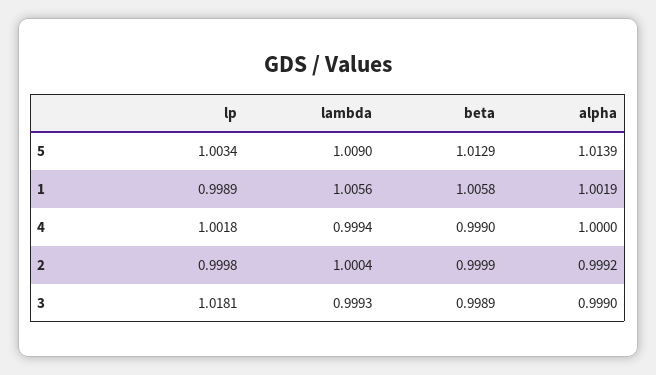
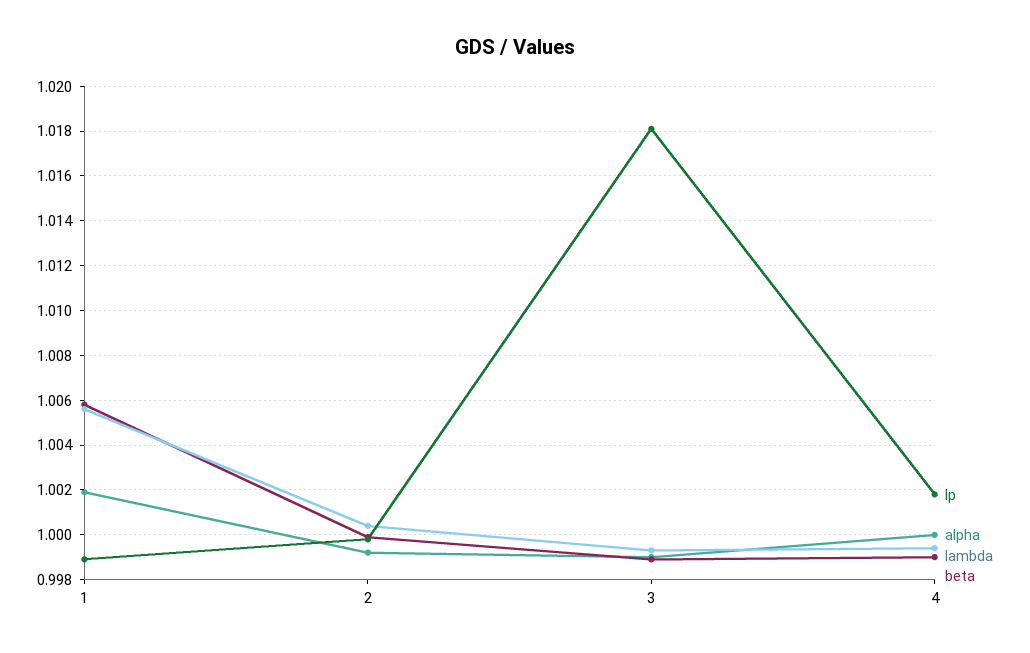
lp, 5: 1.0034 -> none
lambda, 5: 1.009 -> none
beta, 5: 1.0129 -> none
alpha, 5: 1.0139 -> none

